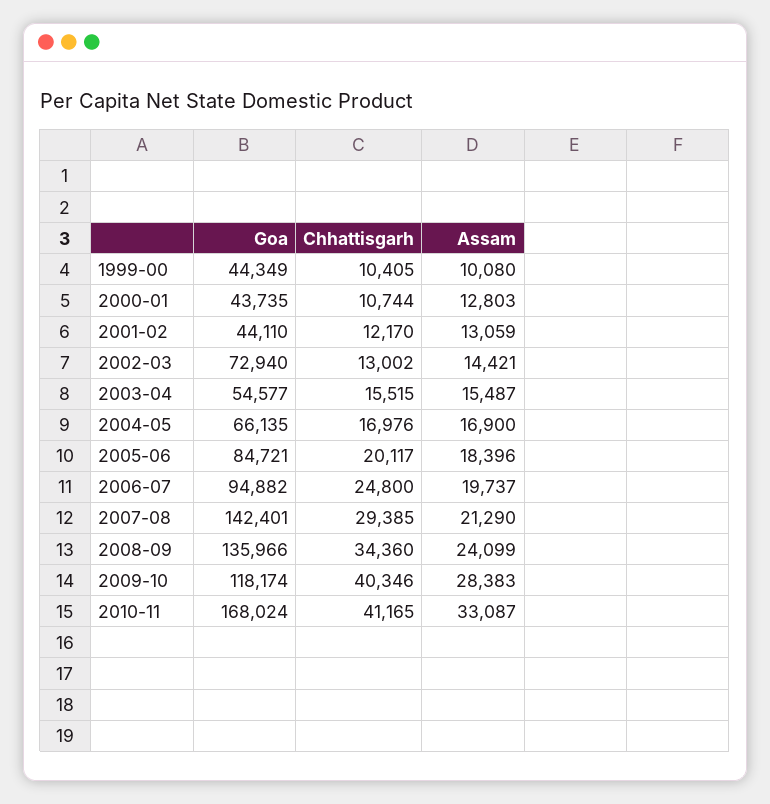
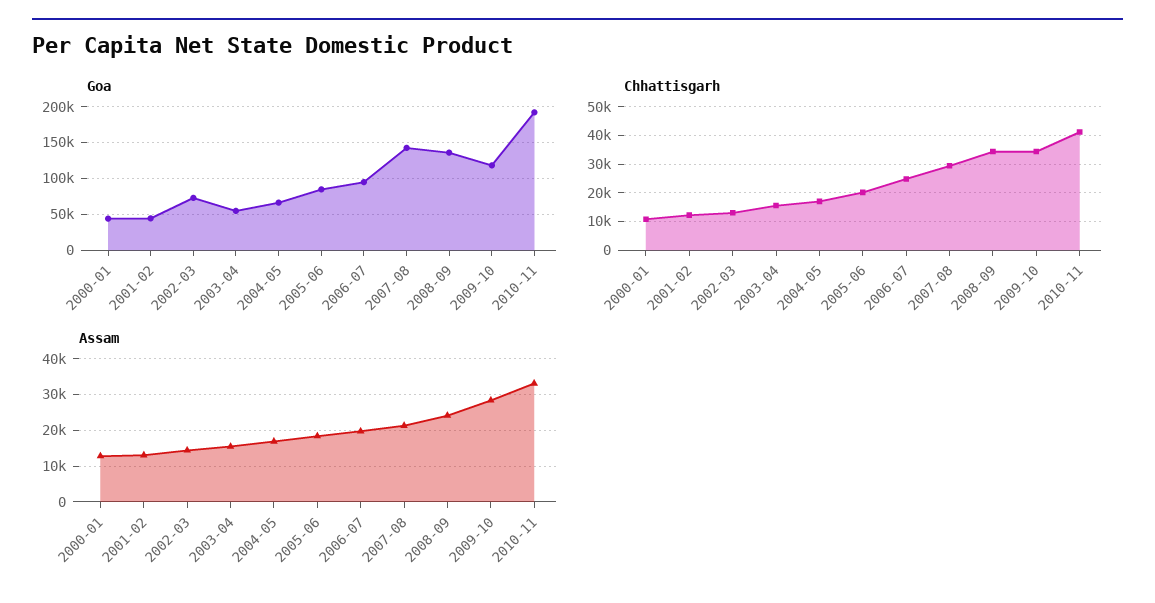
Goa, 1999-00: 44349 -> none
Chhattisgarh, 1999-00: 10405 -> none
Assam, 1999-00: 10080 -> none
Chhattisgarh, 2009-10: 40346 -> 35000
Goa, 2010-11: 168024 -> 190000

